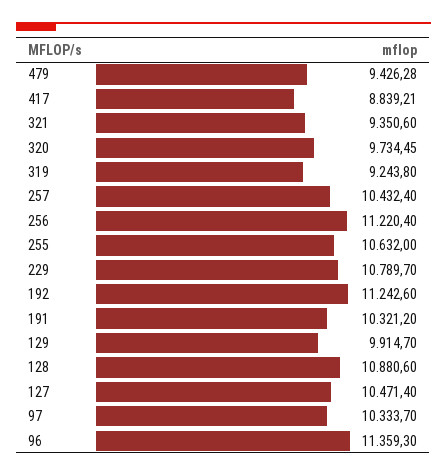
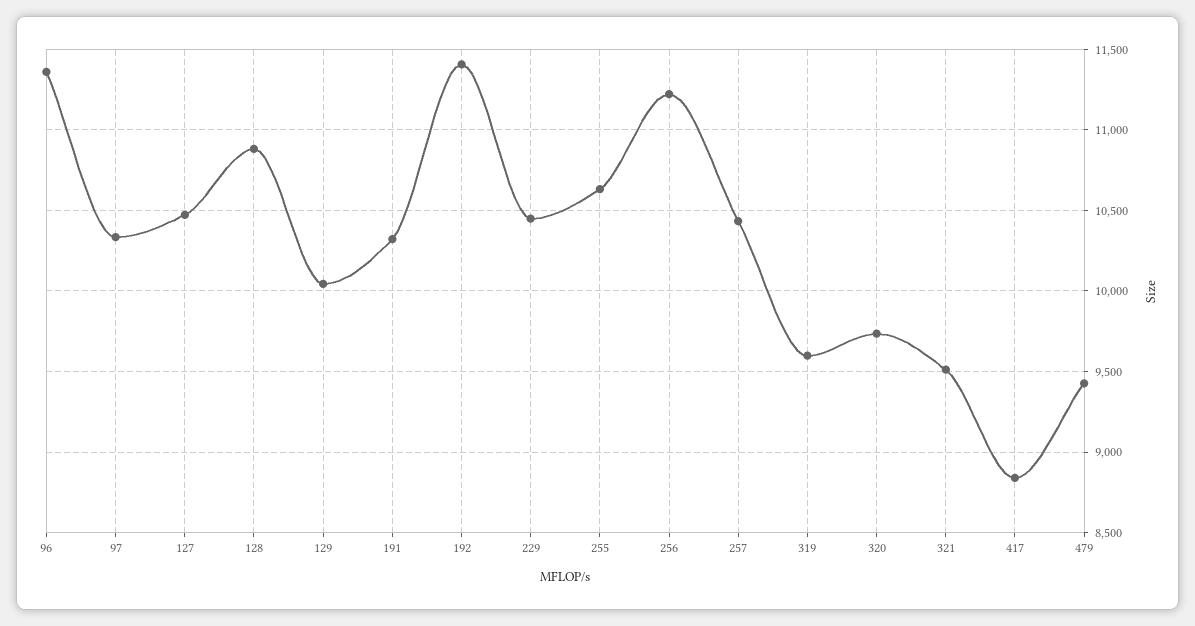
321: 9350.6 -> 9500
319: 9243.8 -> 9600
229: 10789.7 -> 10450
192: 11242.6 -> 11400
129: 9914.7 -> 10050

